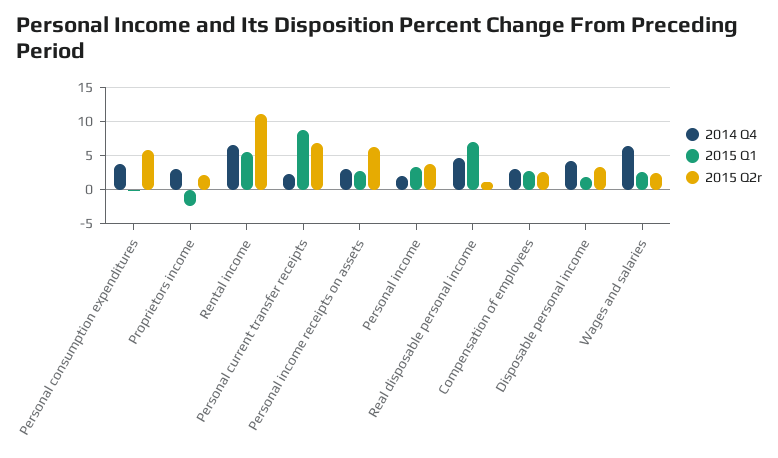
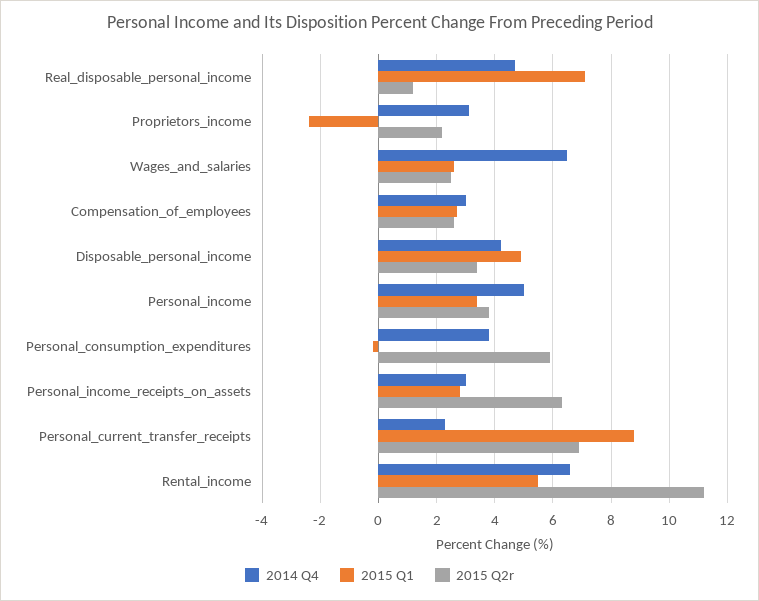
2014 Q4, Personal income: 2 -> 5
2015 Q1, Disposable personal income: 2 -> 5

